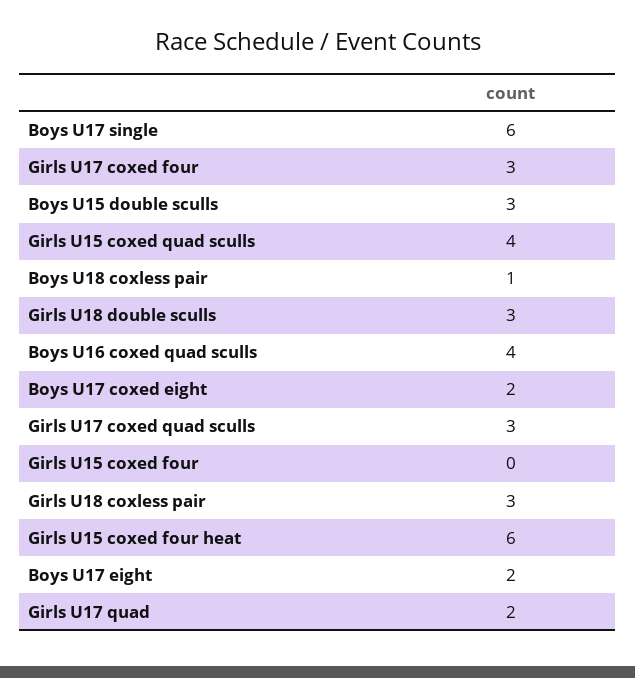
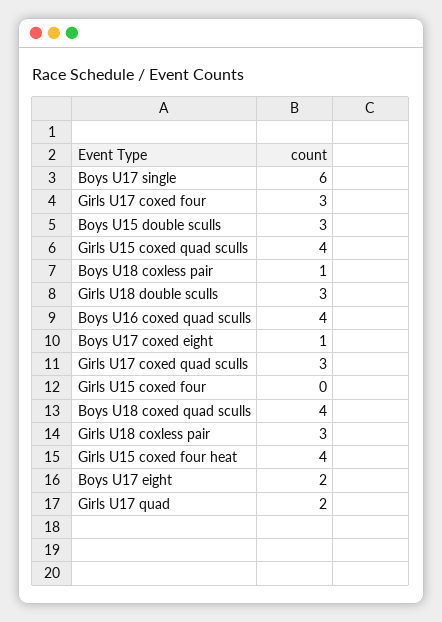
Boys U17 coxed eight: 2 -> 1
Girls U15 coxed four heat: 6 -> 4
Boys U18 coxed quad sculls: none -> 4

